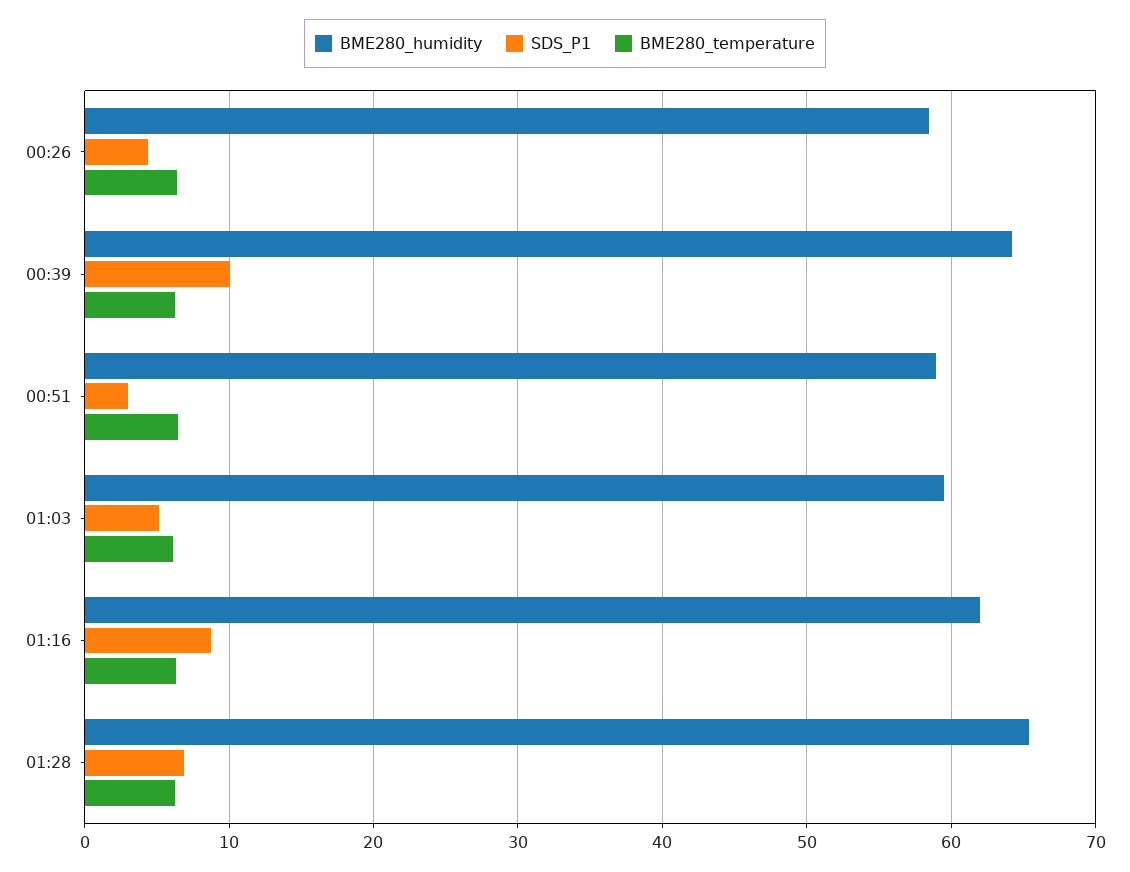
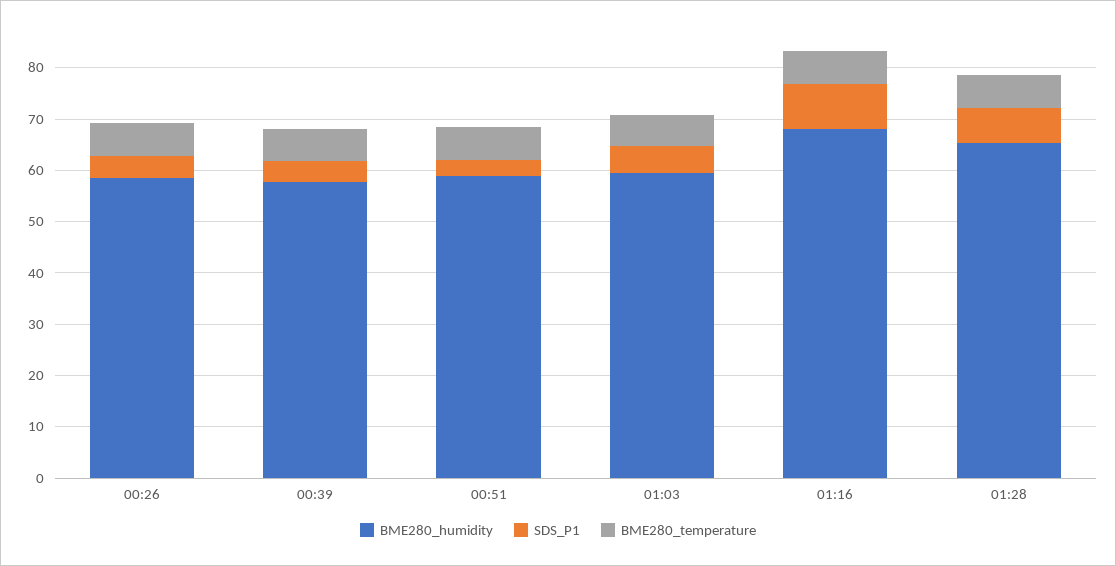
BME280_humidity, 00:39: 64 -> 58
SDS_P1, 00:39: 10 -> 4
BME280_humidity, 01:16: 62 -> 68

